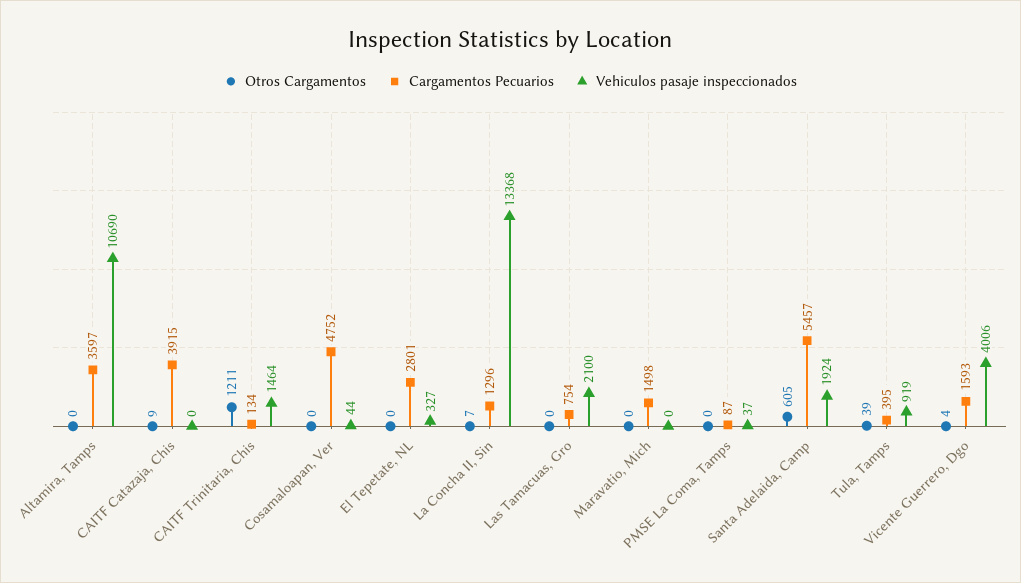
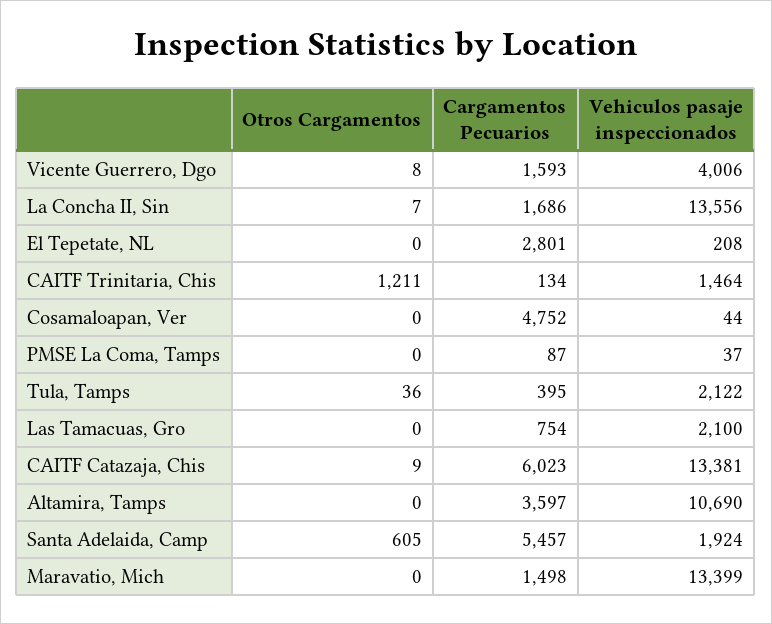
Cargamentos Pecuarios, CAITF Catazaja, Chis: 3915 -> 6023
Vehiculos pasaje inspeccionados, CAITF Catazaja, Chis: 0 -> 13381
Vehiculos pasaje inspeccionados, El Tepetate, NL: 327 -> 208
Cargamentos Pecuarios, La Concha II, Sin: 1296 -> 1686
Vehiculos pasaje inspeccionados, La Concha II, Sin: 13368 -> 13556
Vehiculos pasaje inspeccionados, Maravatio, Mich: 0 -> 13399
Otros Cargamentos, Tula, Tamps: 39 -> 36
Vehiculos pasaje inspeccionados, Tula, Tamps: 919 -> 2122
Otros Cargamentos, Vicente Guerrero, Dgo: 4 -> 8

